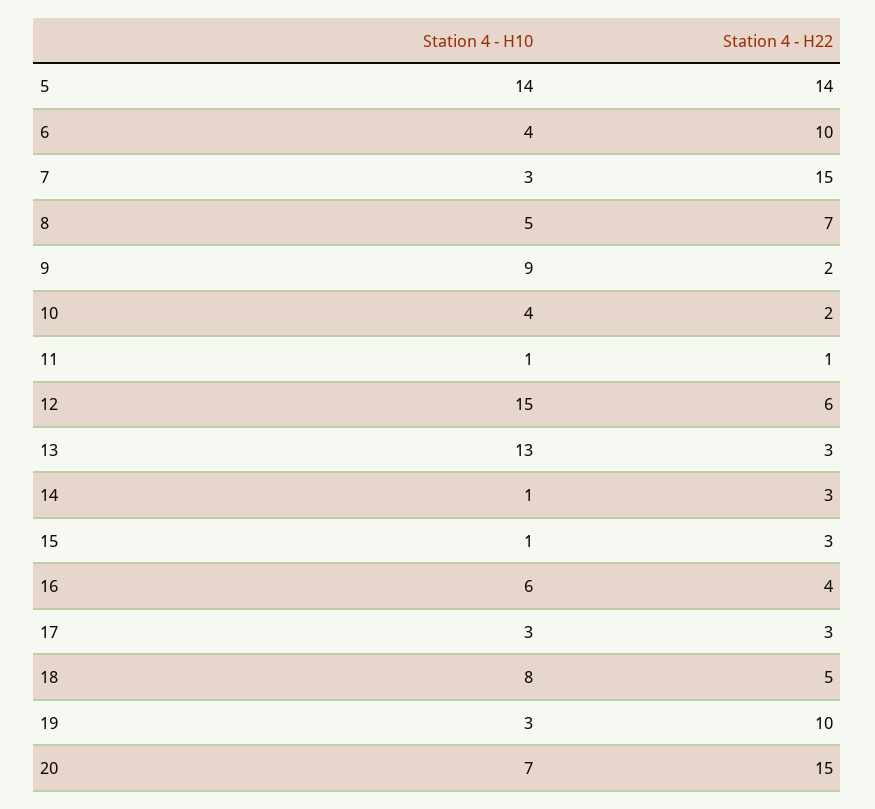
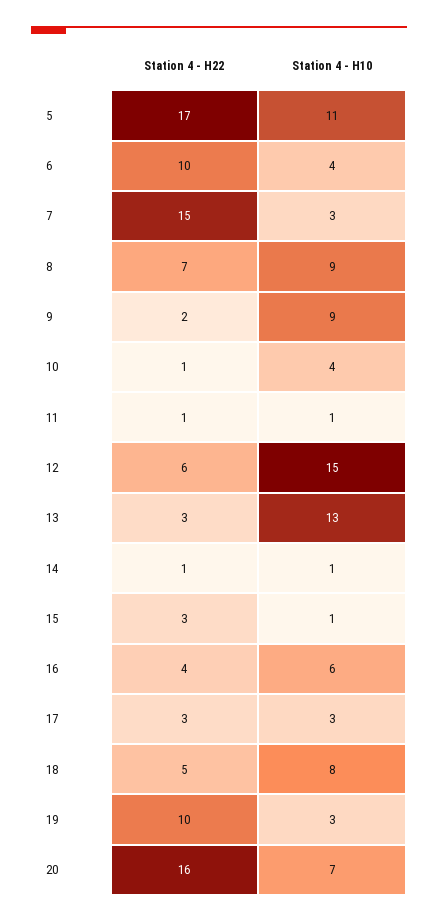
Station 4 - H10, 5: 14 -> 11
Station 4 - H22, 5: 14 -> 17
Station 4 - H10, 8: 5 -> 9
Station 4 - H22, 10: 2 -> 1
Station 4 - H22, 14: 3 -> 1
Station 4 - H22, 20: 15 -> 16

